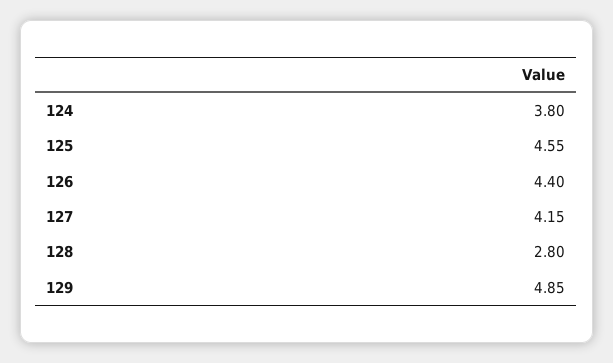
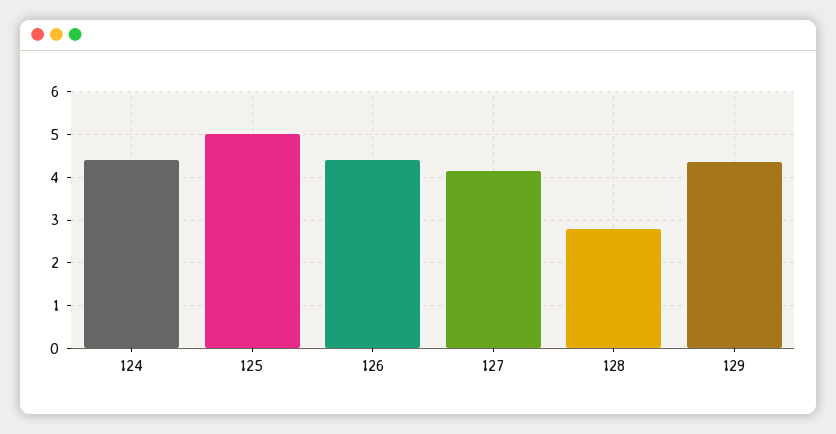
124: 3.8 -> 4.4
125: 4.55 -> 5
129: 4.85 -> 4.4

